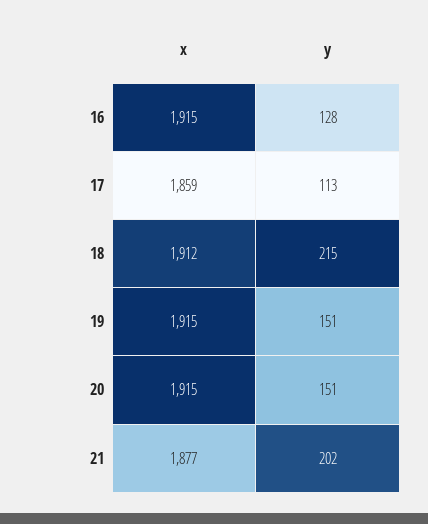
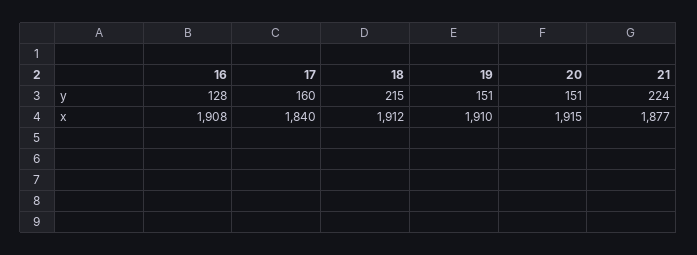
x, 16: 1915 -> 1908
x, 17: 1859 -> 1840
y, 17: 113 -> 160
x, 19: 1915 -> 1910
y, 21: 202 -> 224

